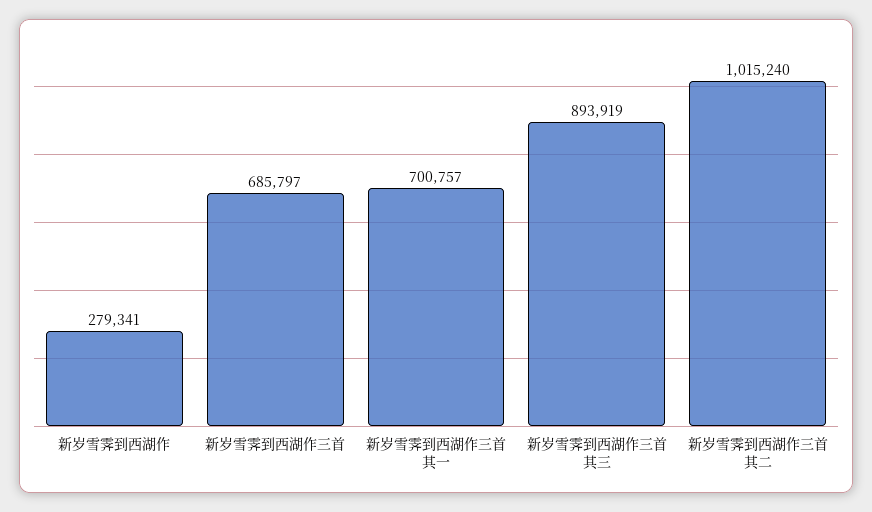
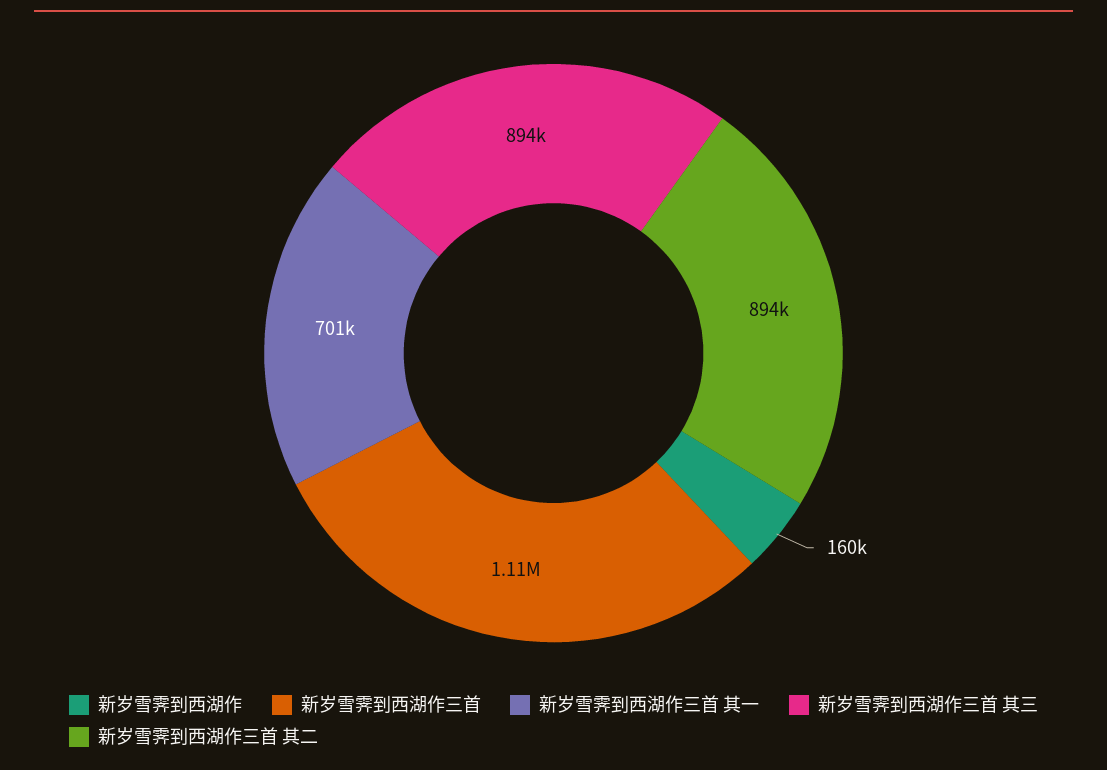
新岁雪霁到西湖作: 279341 -> 160000
新岁雪霁到西湖作三首: 685797 -> 1110000
新岁雪霁到西湖作三首 其二: 1015240 -> 894000

